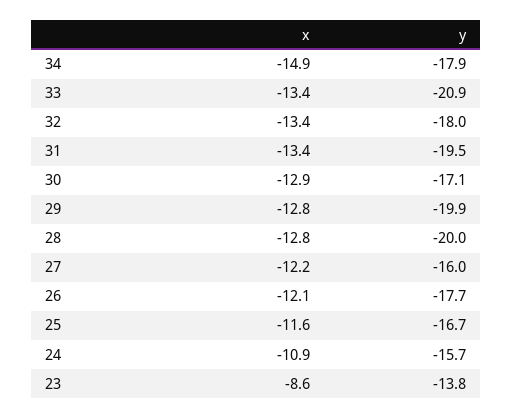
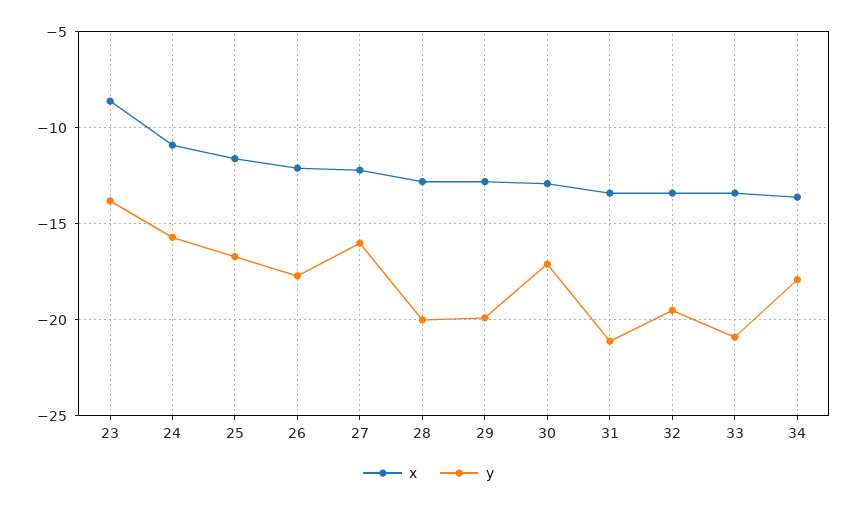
x, 34: -14.9 -> -13.5
y, 32: -18 -> -19.5
y, 31: -19.5 -> -21

